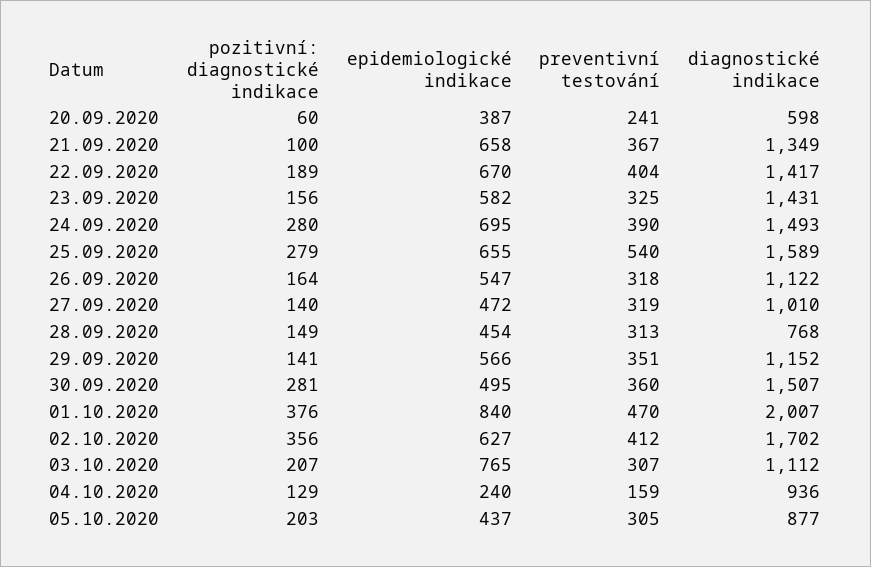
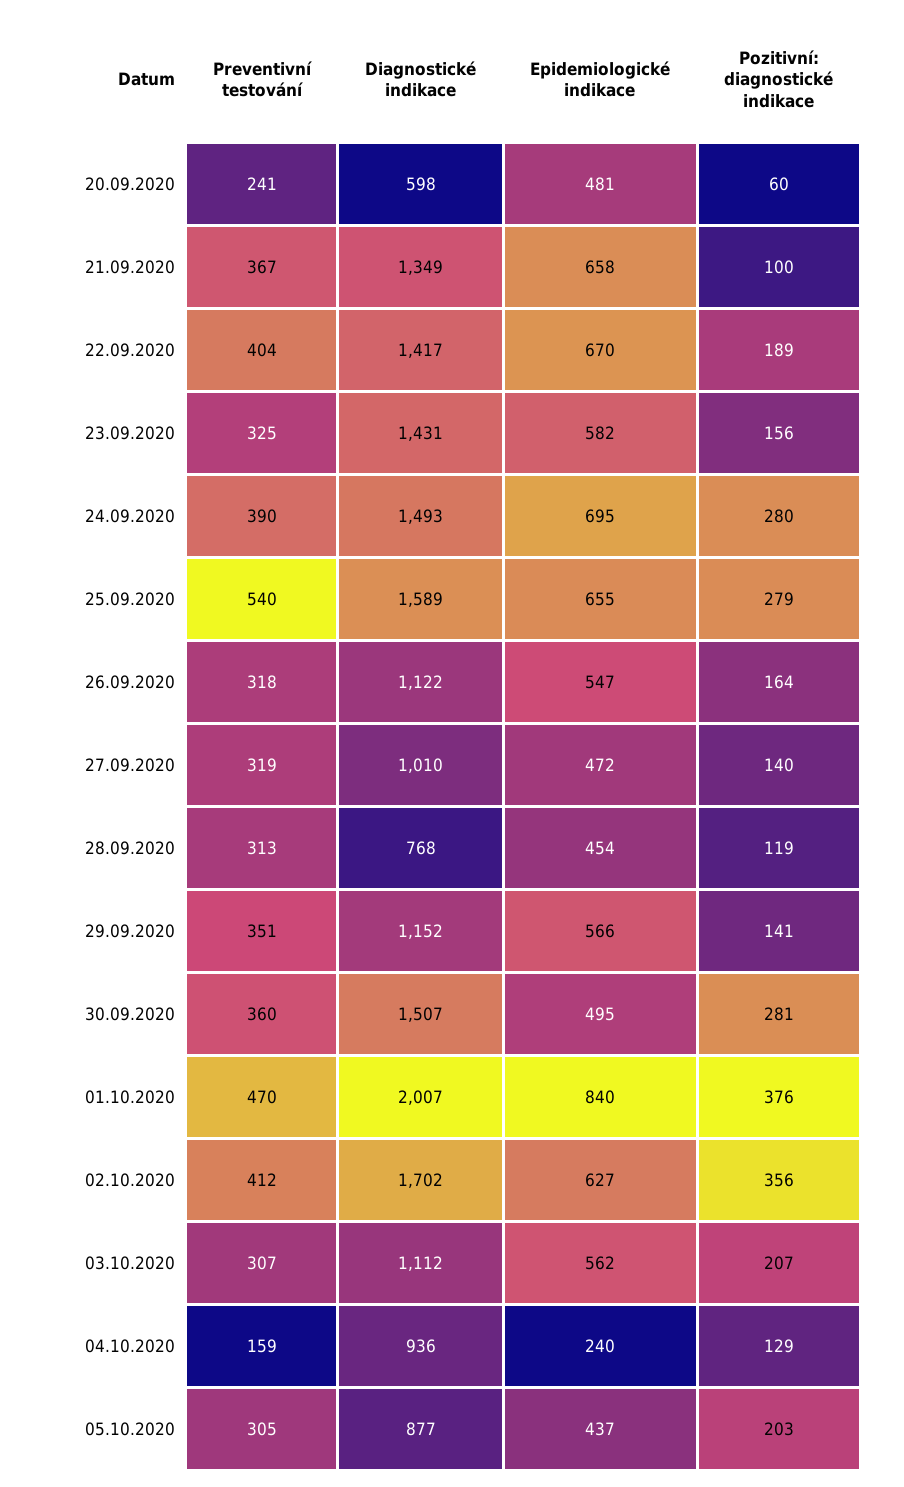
epidemiologické indikace, 20.09.2020: 387 -> 481
pozitivní: diagnostické indikace, 28.09.2020: 149 -> 119
epidemiologické indikace, 03.10.2020: 765 -> 562

